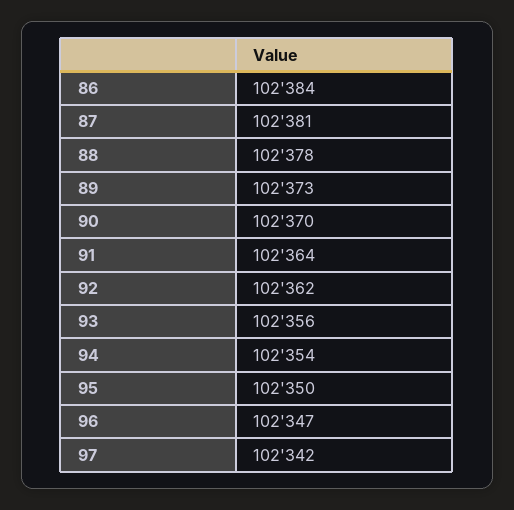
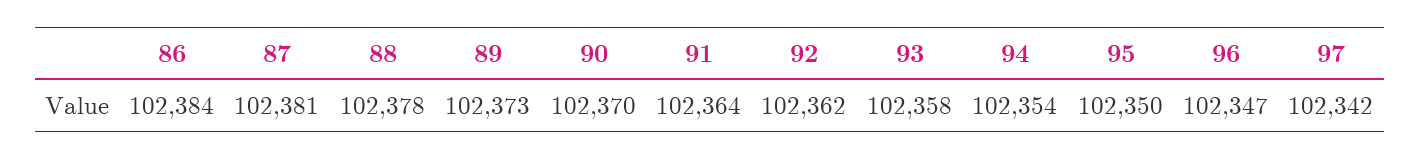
93: 102356 -> 102358

